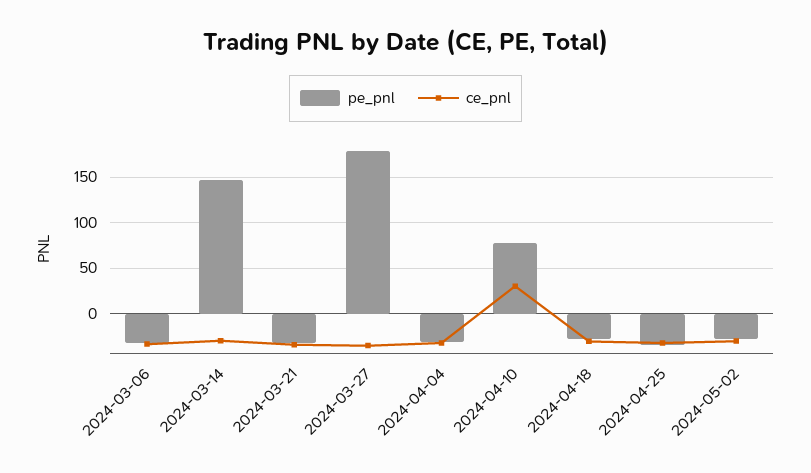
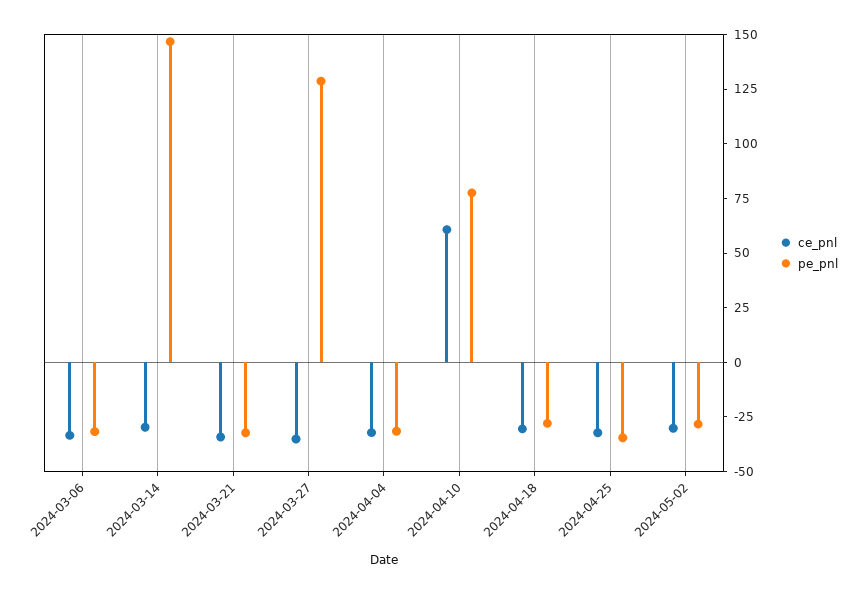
pe_pnl, 2024-03-27: 180 -> 130
ce_pnl, 2024-04-10: 30 -> 60

